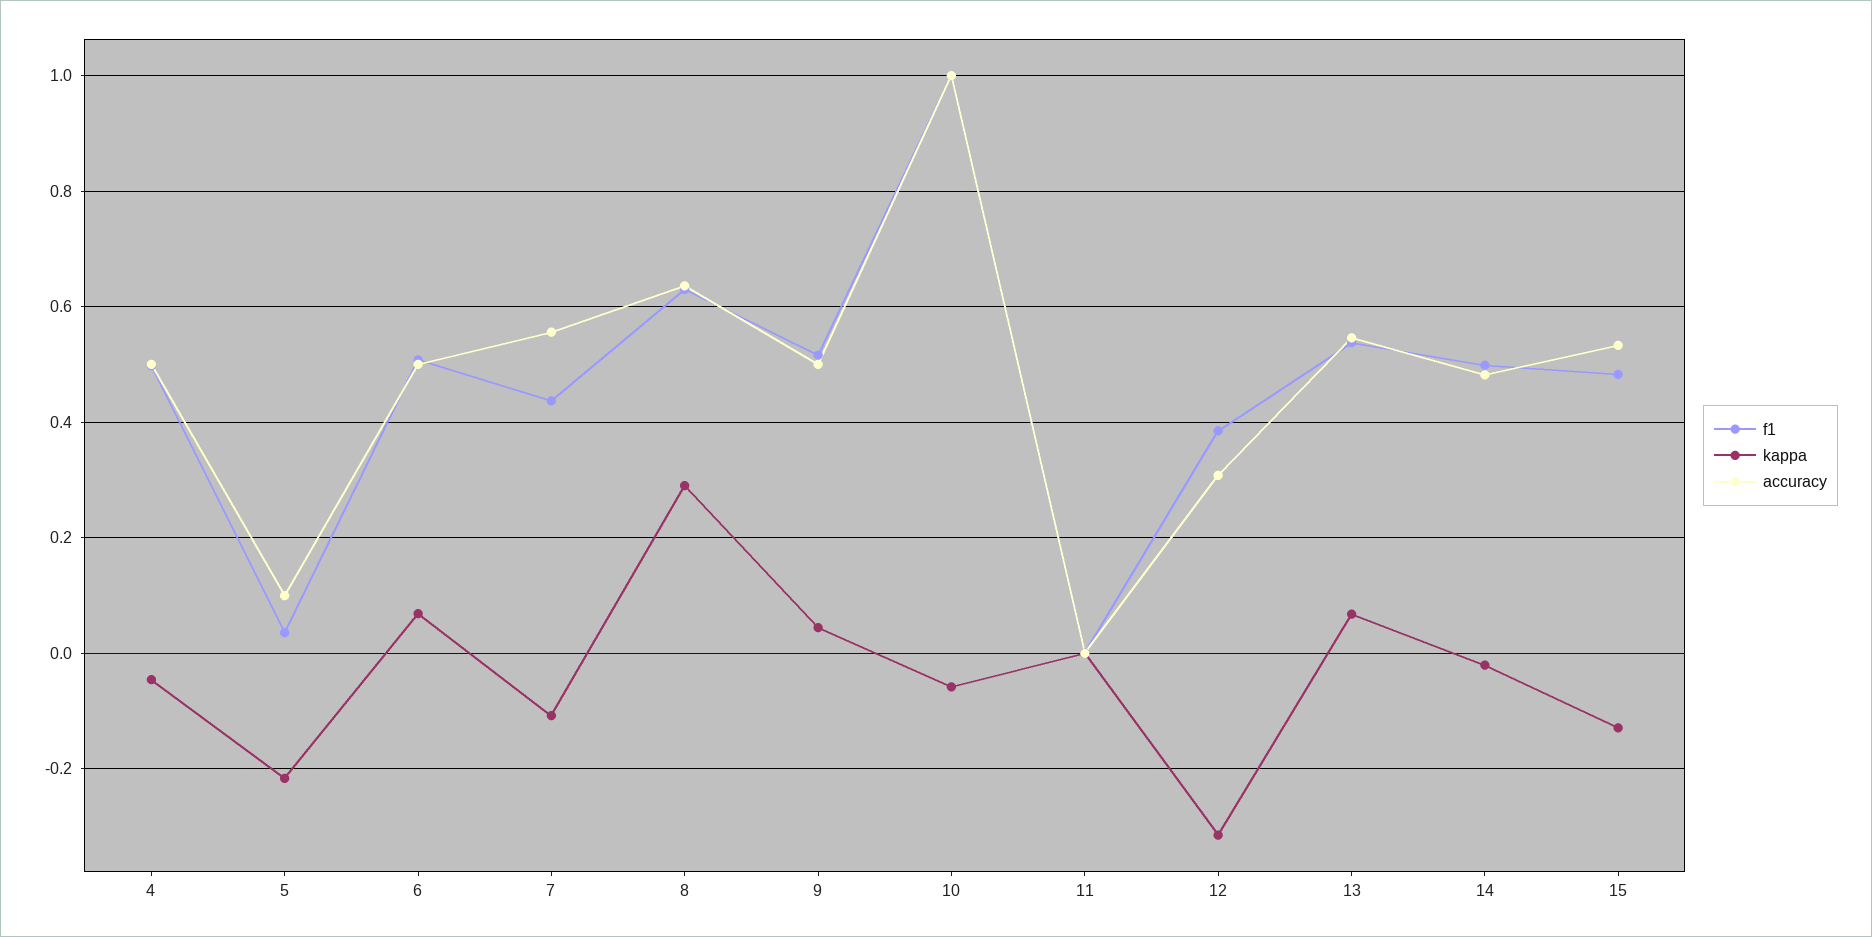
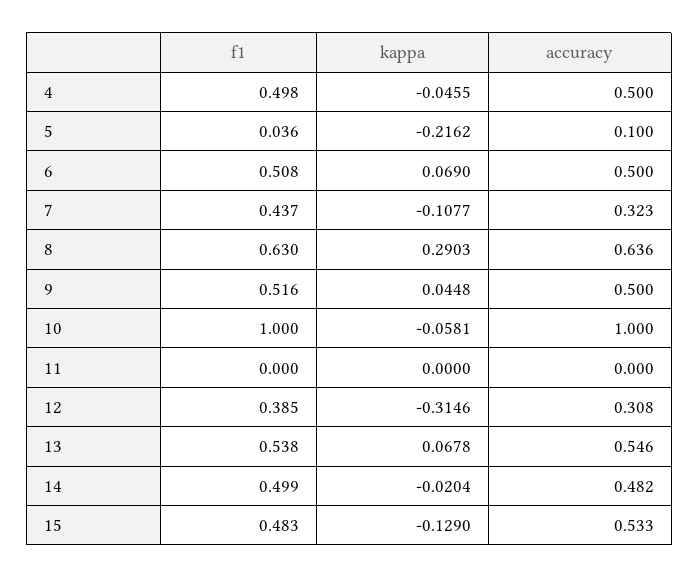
accuracy, 7: 0.56 -> 0.323

